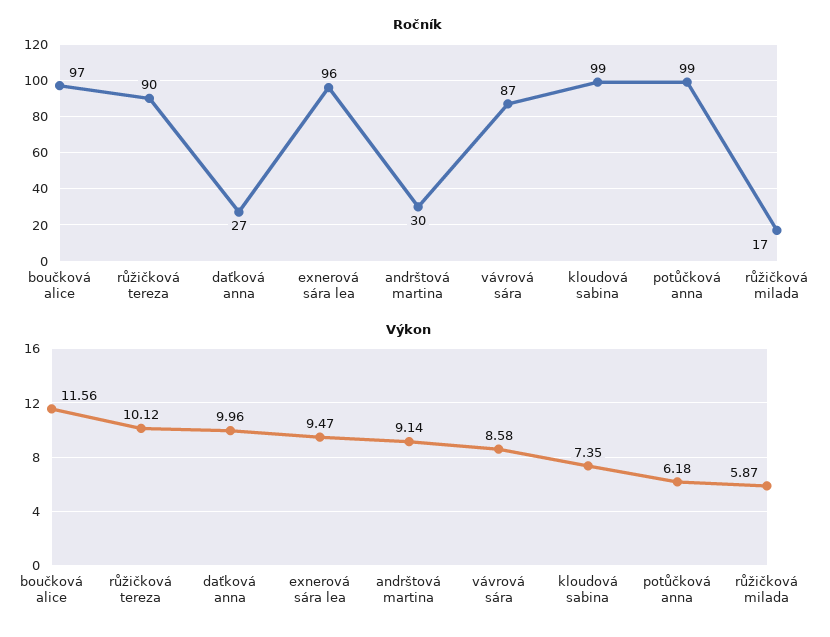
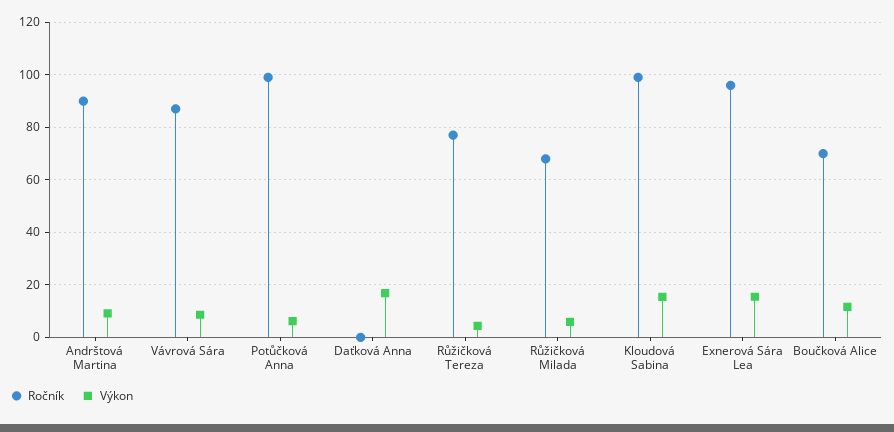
Ročník, boučková alice: 97 -> 70
Ročník, růžičková tereza: 90 -> 77.5
Ročník, daťková anna: 27 -> 0
Ročník, andrštová martina: 30 -> 90
Ročník, růžičková milada: 17 -> 67.5
Výkon, růžičková tereza: 10.12 -> 5
Výkon, daťková anna: 9.96 -> 17.5
Výkon, exnerová sára lea: 9.47 -> 15
Výkon, kloudová sabina: 7.35 -> 15

